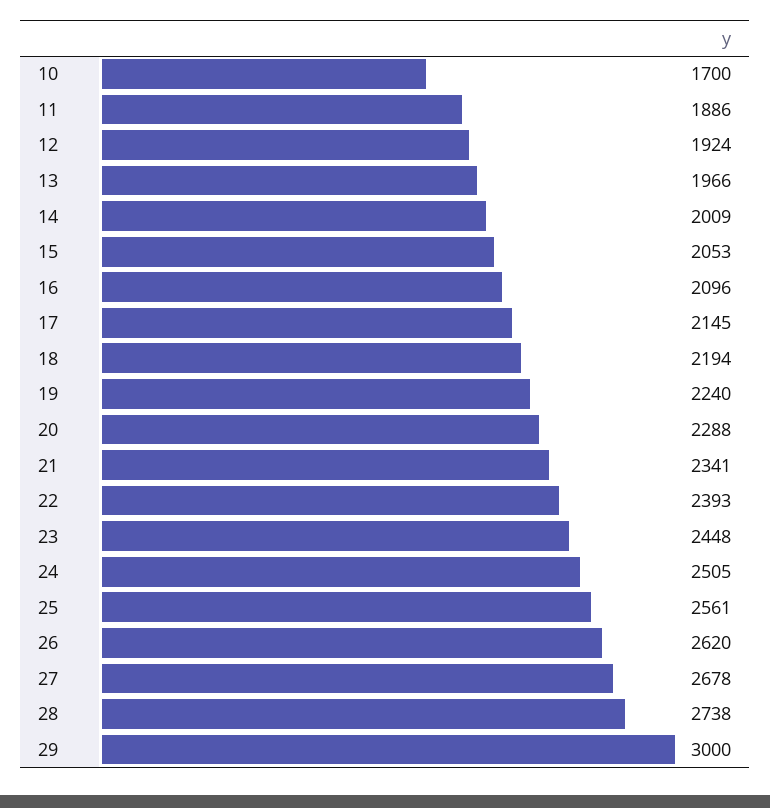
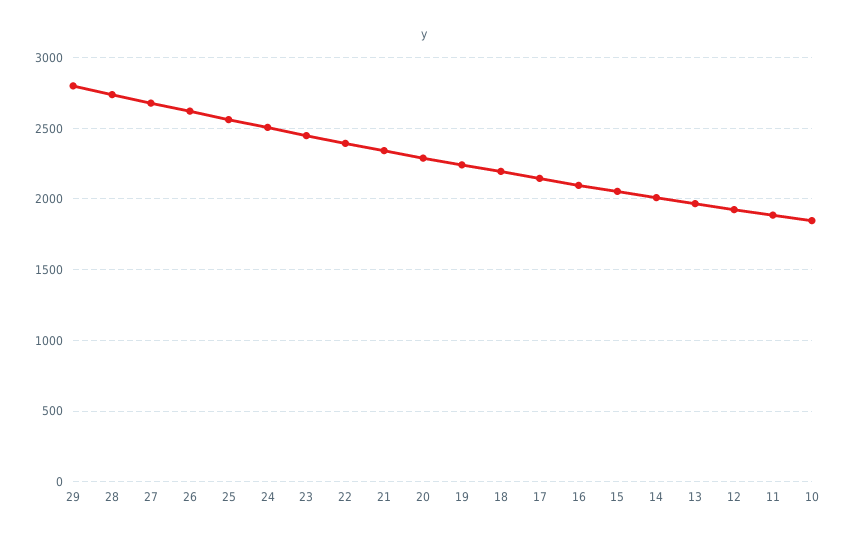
10: 1700 -> 1850
29: 3000 -> 2800

